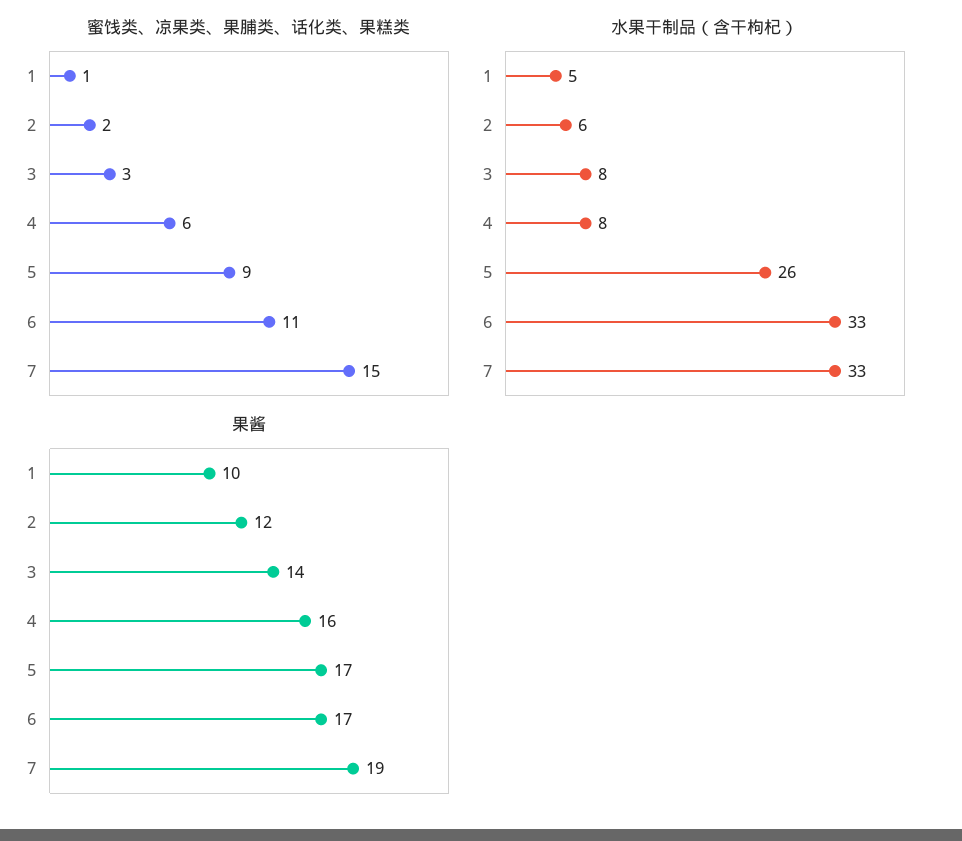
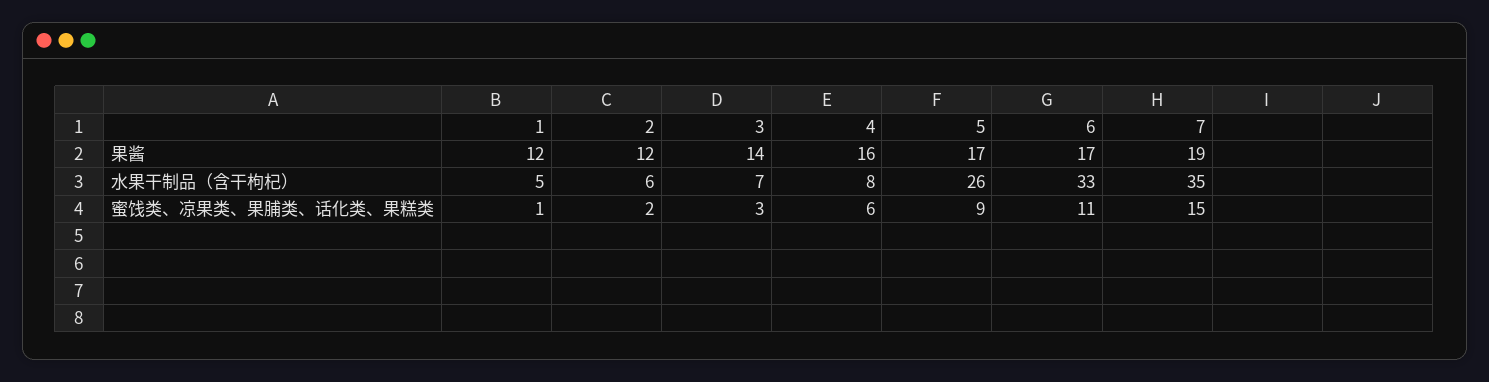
水果干制品（含干枸杞）, 3: 8 -> 7
水果干制品（含干枸杞）, 7: 33 -> 35
果酱, 1: 10 -> 12

